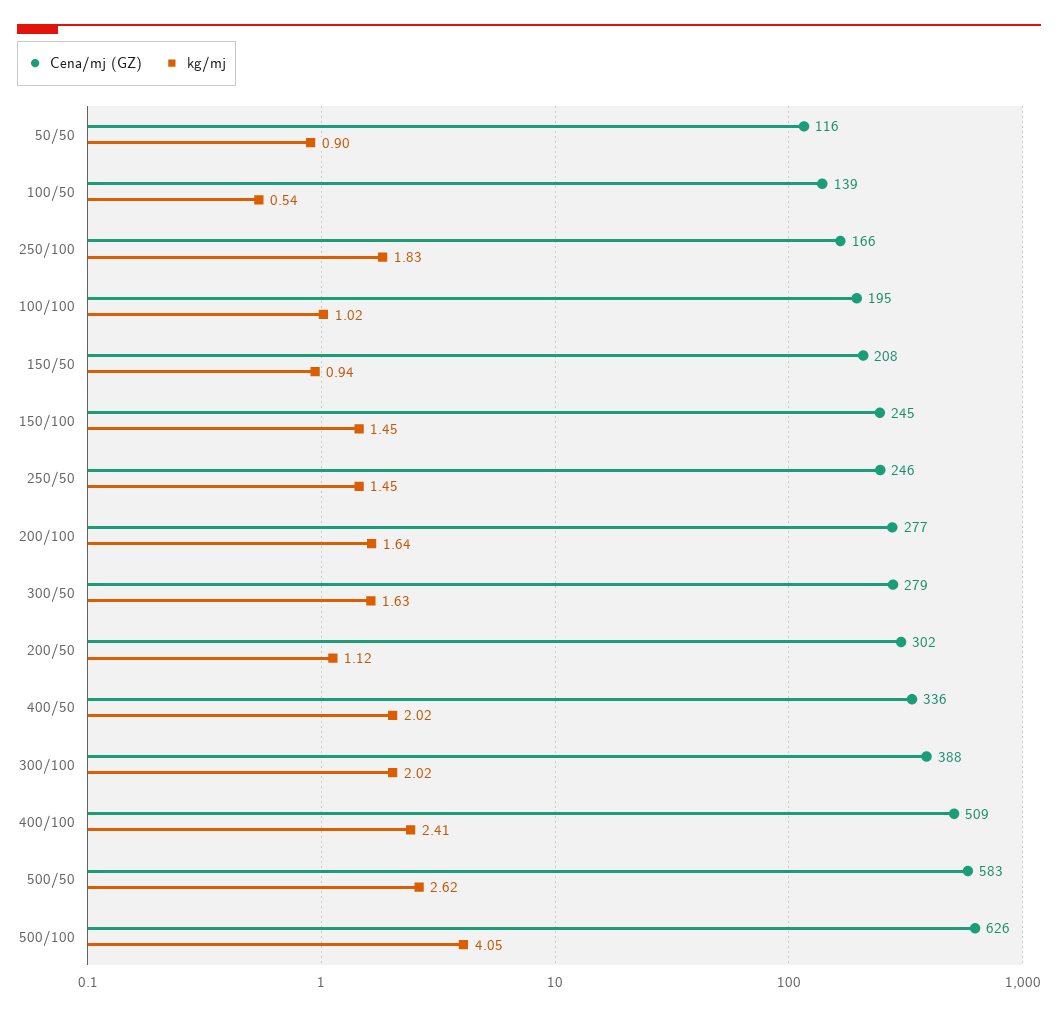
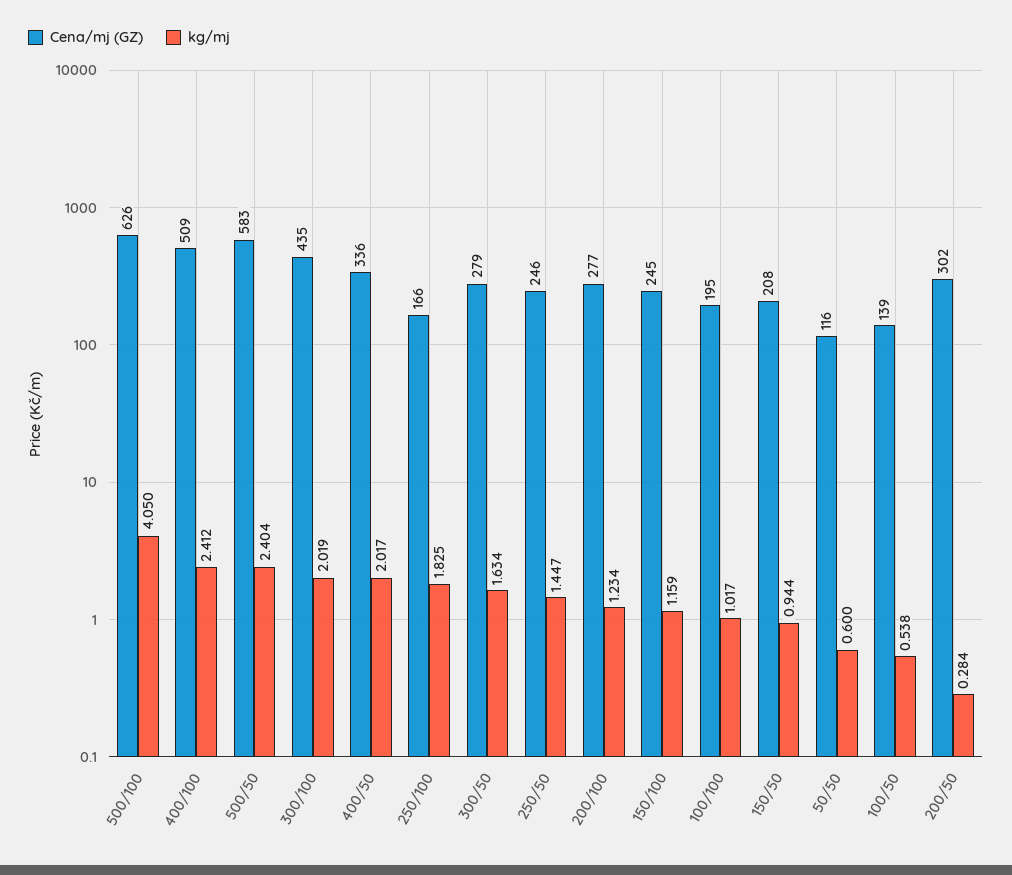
kg/mj, 50/50: 0.9 -> 0.6
kg/mj, 150/100: 1.45 -> 1.159
kg/mj, 200/100: 1.64 -> 1.234
kg/mj, 200/50: 1.12 -> 0.284
Cena/mj (GZ), 300/100: 388 -> 435
kg/mj, 500/50: 2.62 -> 2.404

